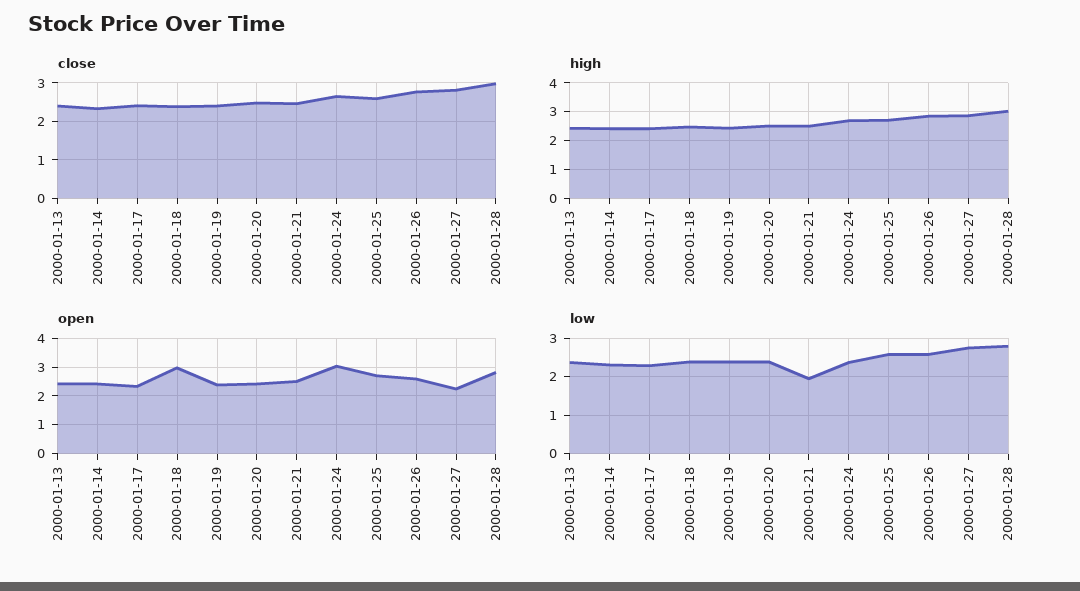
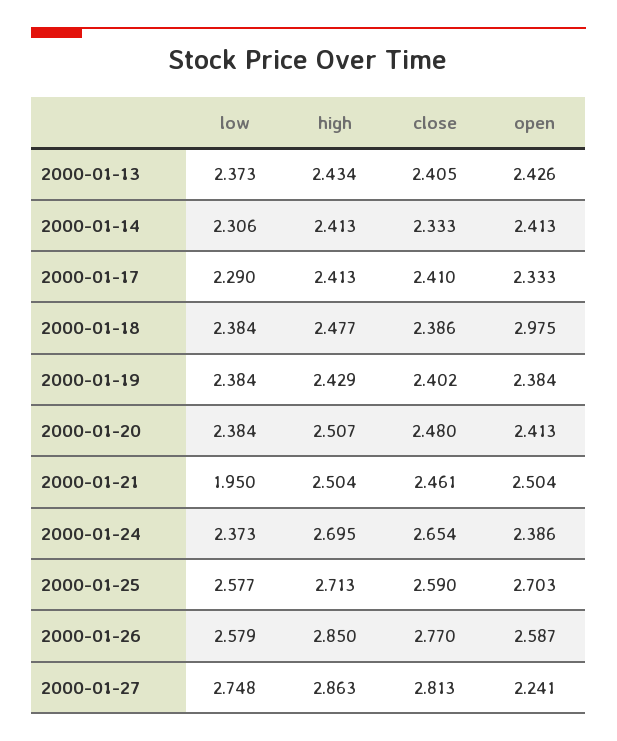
close, 2000-01-28: 3 -> none
high, 2000-01-28: 3 -> none
open, 2000-01-24: 3 -> 2.386
open, 2000-01-28: 2.75 -> none
low, 2000-01-28: 2.8 -> none

